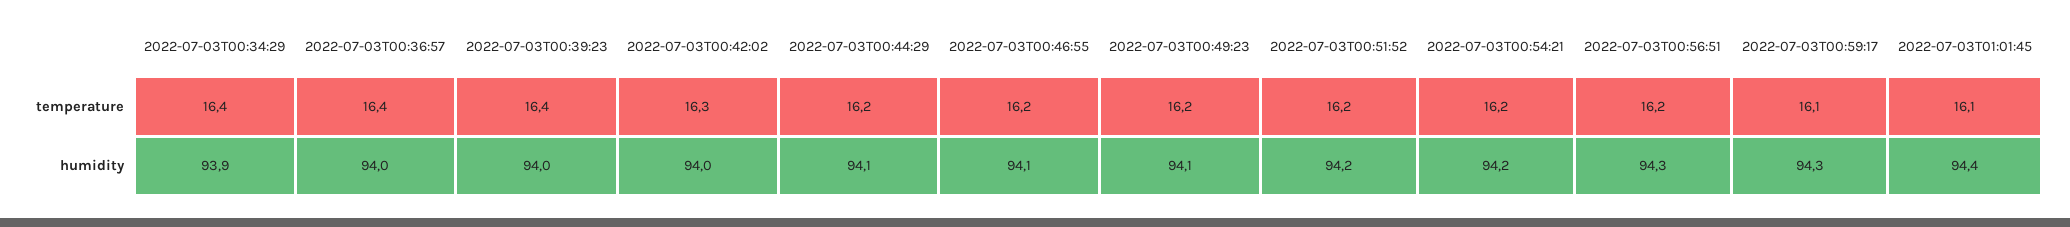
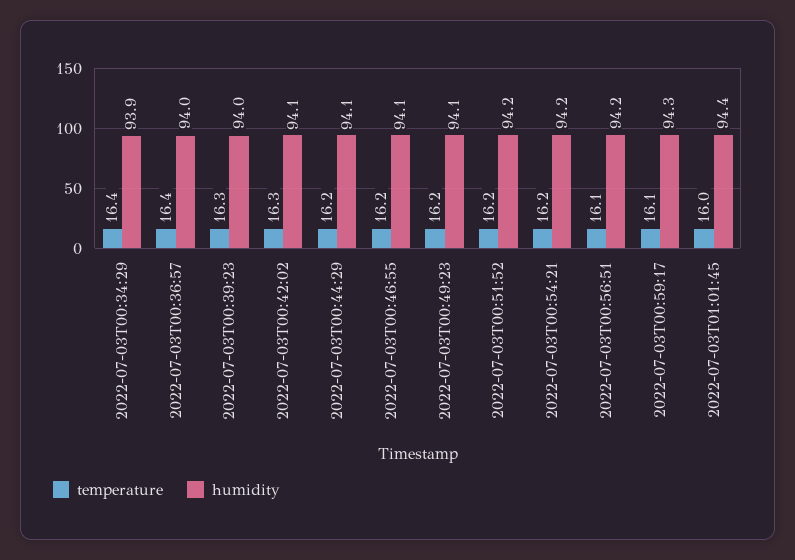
temperature, 2022-07-03T00:39:23: 16.4 -> 16.3
temperature, 2022-07-03T00:56:51: 16.2 -> 16.1
temperature, 2022-07-03T01:01:45: 16.1 -> 16
humidity, 2022-07-03T00:42:02: 94 -> 94.1
humidity, 2022-07-03T00:56:51: 94.3 -> 94.2

